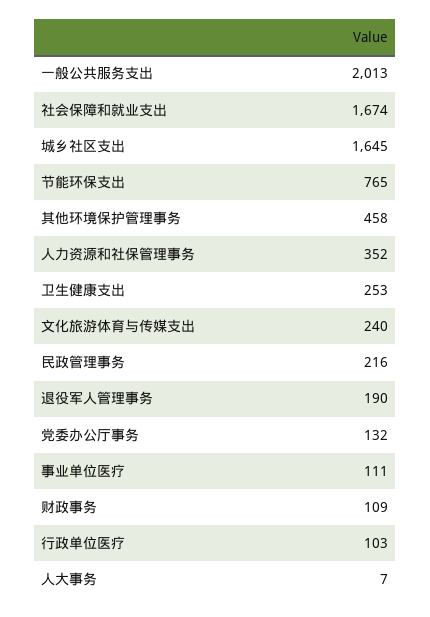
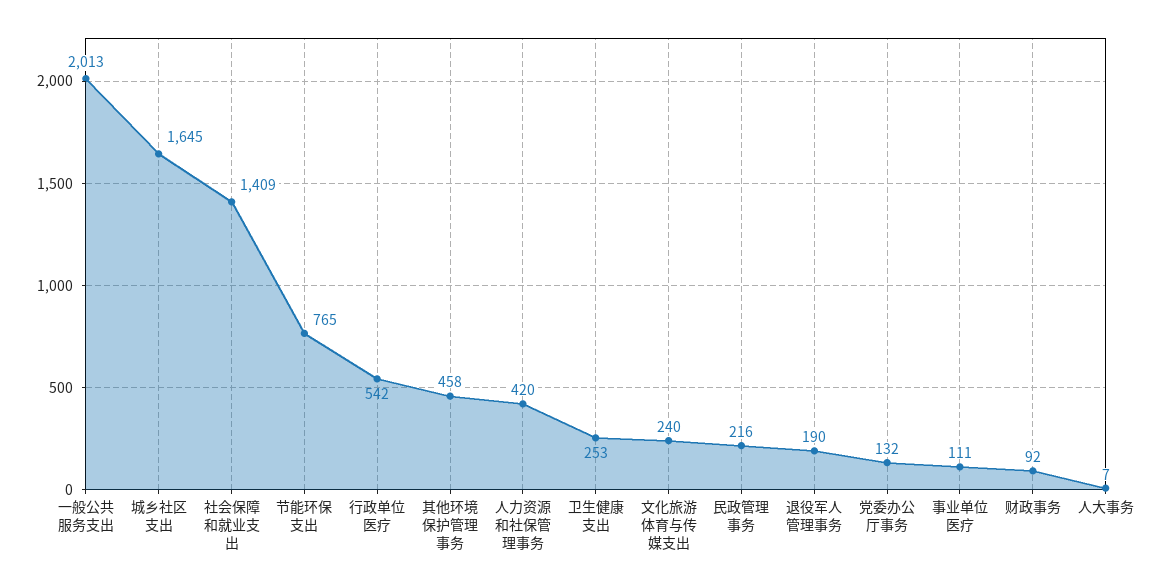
社会保障和就业支出: 1674 -> 1409
人力资源和社保管理事务: 352 -> 420
财政事务: 109 -> 92
行政单位医疗: 103 -> 542

